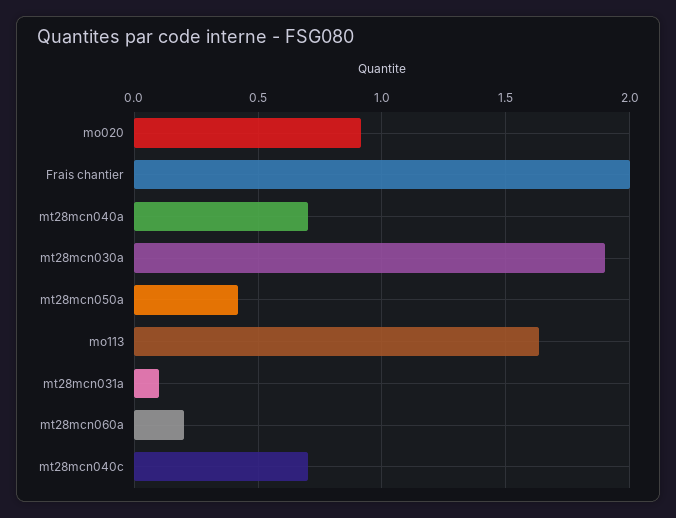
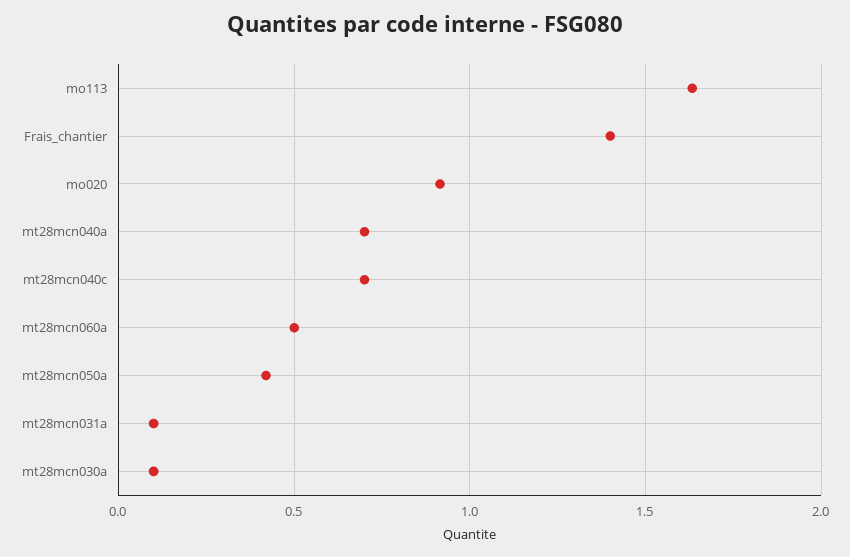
Frais chantier: 2 -> 1.4
mt28mcn030a: 1.9 -> 0.1
mt28mcn060a: 0.2 -> 0.5

